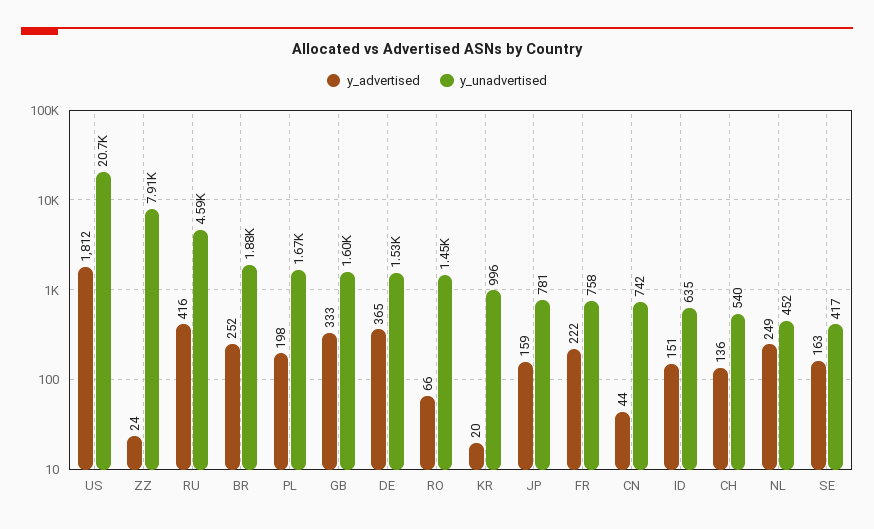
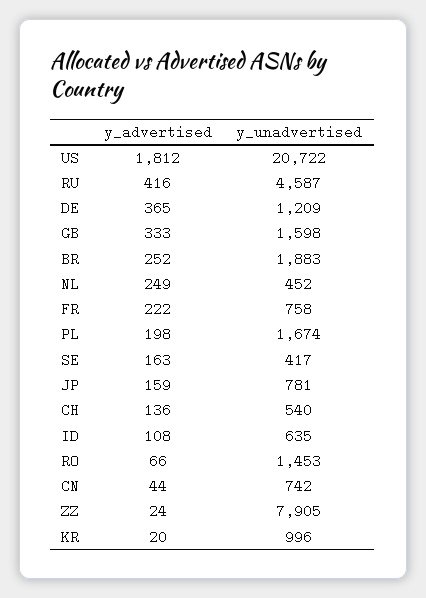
y_unadvertised, DE: 1530 -> 1209
y_advertised, ID: 151 -> 108

